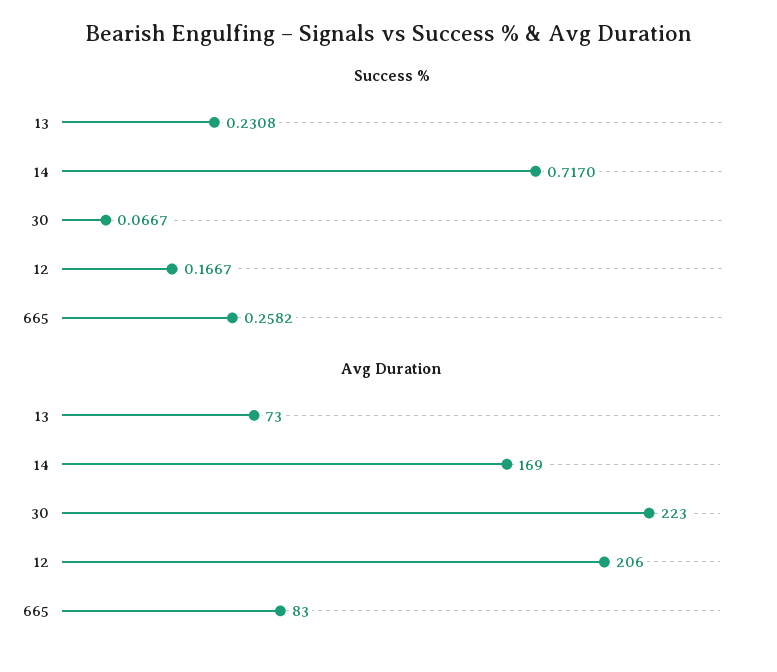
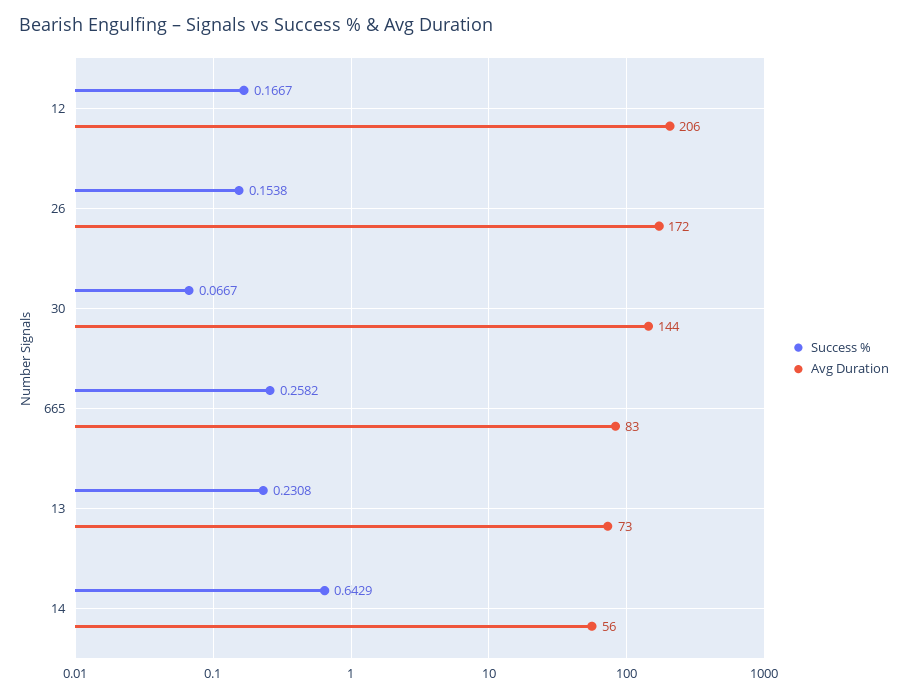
Success %, 14: 0.717 -> 0.6429
Avg Duration, 14: 169 -> 56
Avg Duration, 30: 223 -> 144
Success %, 26: none -> 0.1538
Avg Duration, 26: none -> 172

